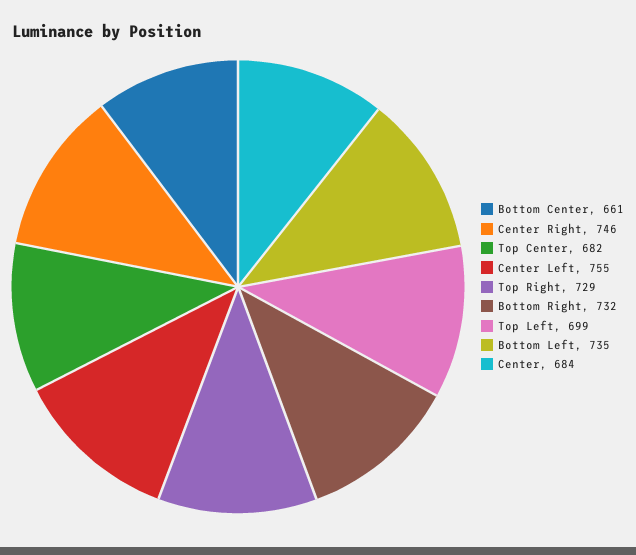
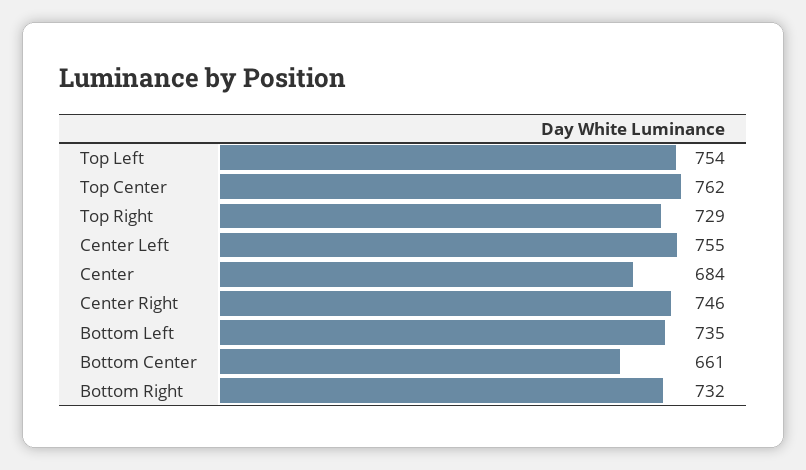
Top Center: 682 -> 762
Top Left: 699 -> 754

